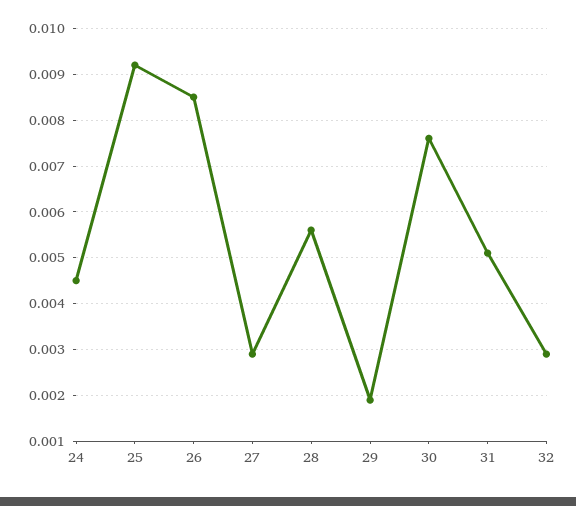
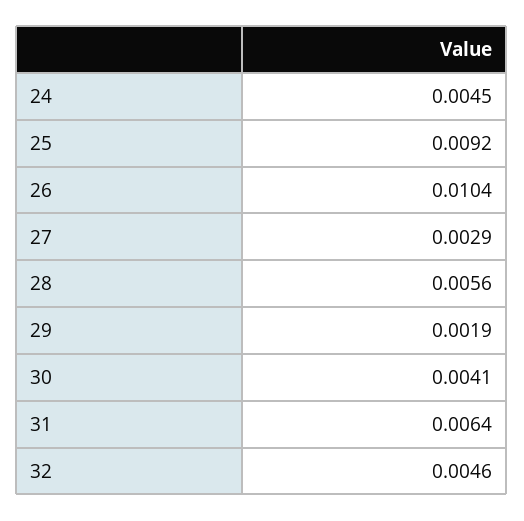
26: 0.0085 -> 0.0104
30: 0.0075 -> 0.0041
31: 0.005 -> 0.0064
32: 0.003 -> 0.0046

